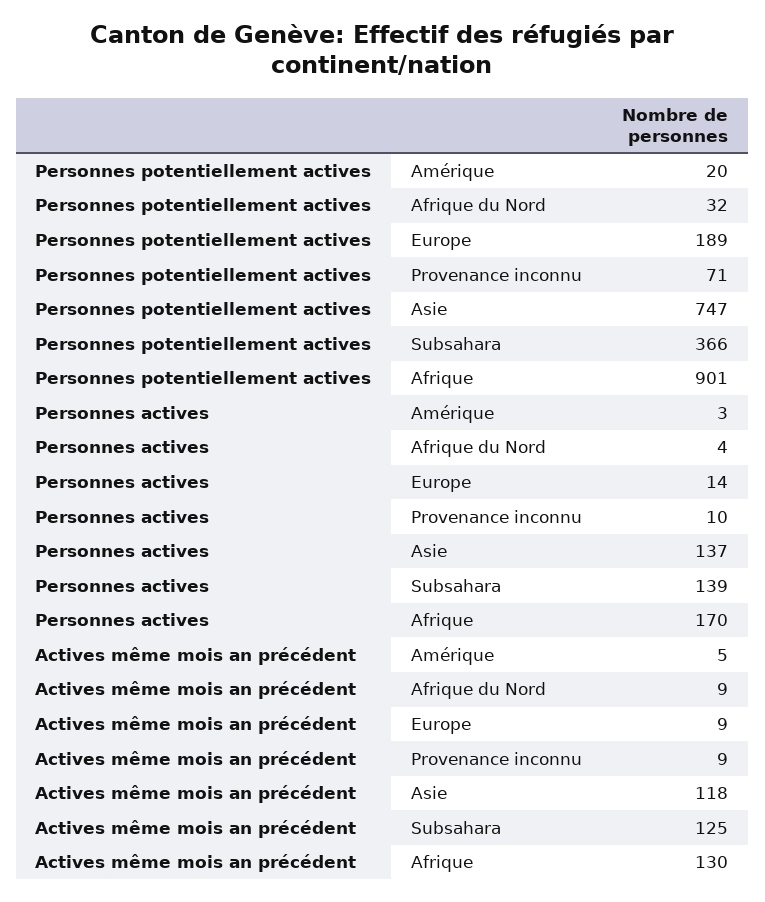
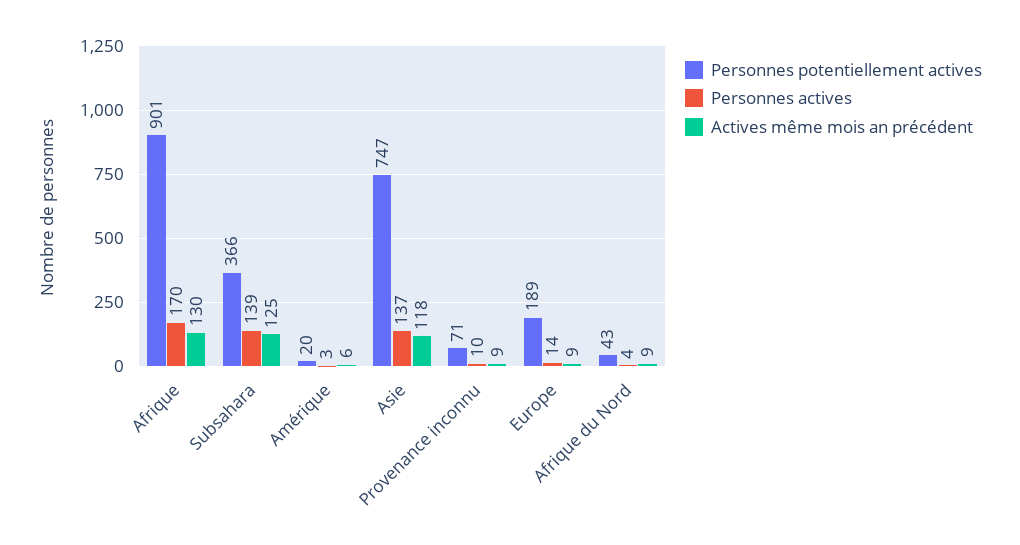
Personnes potentiellement actives, Afrique du Nord: 32 -> 43
Actives même mois an précédent, Amérique: 5 -> 6

